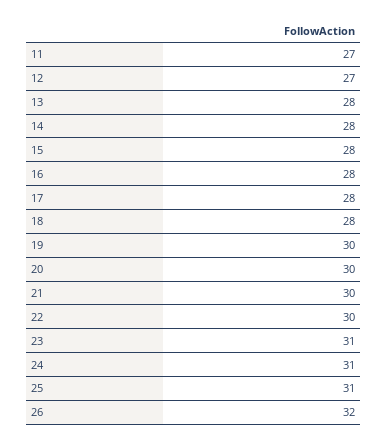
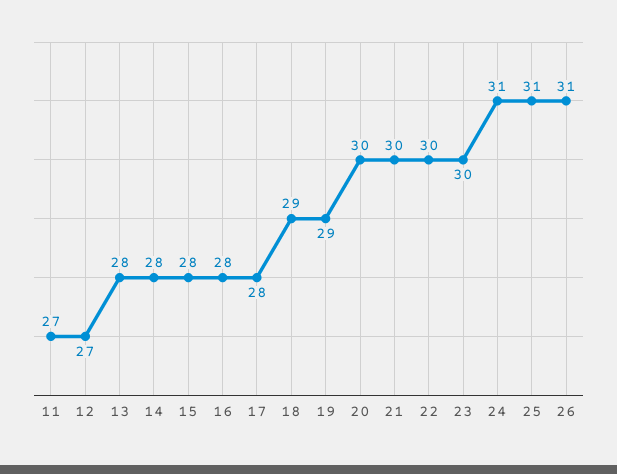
18: 28 -> 29
19: 30 -> 29
23: 31 -> 30
26: 32 -> 31

